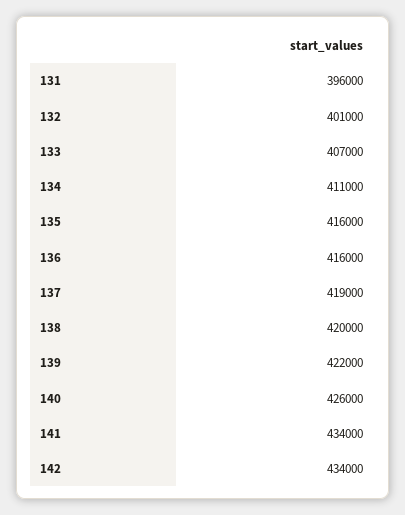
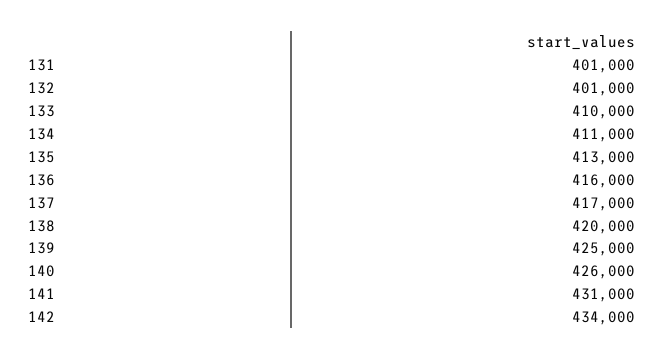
131: 396000 -> 401000
133: 407000 -> 410000
135: 416000 -> 413000
137: 419000 -> 417000
139: 422000 -> 425000
141: 434000 -> 431000

